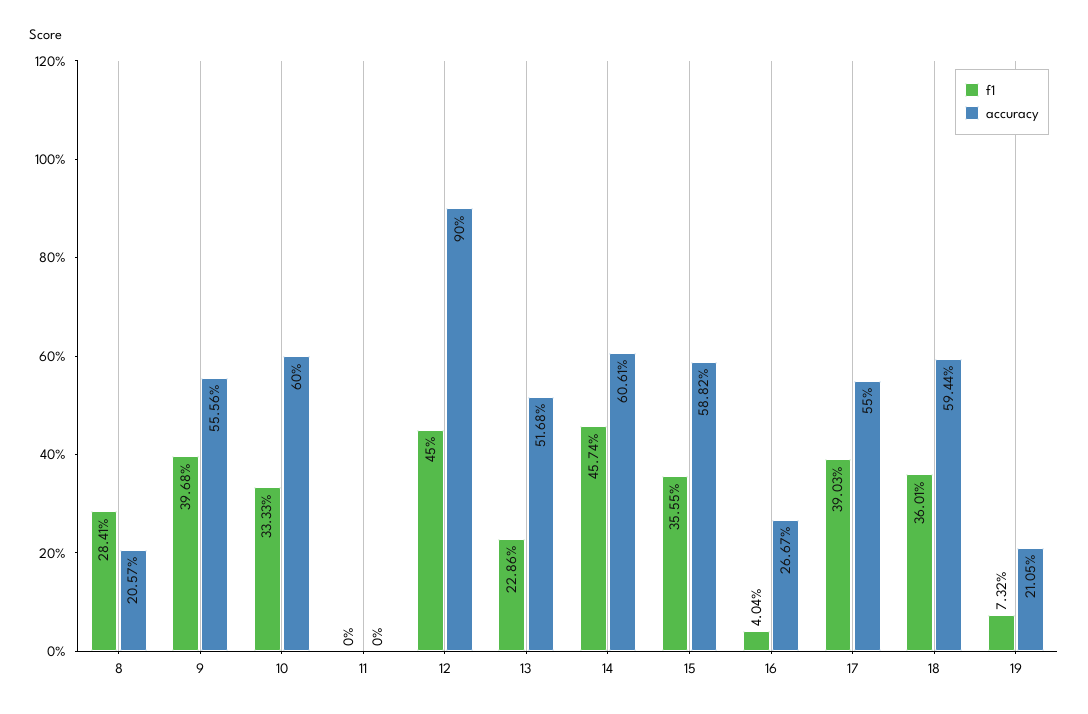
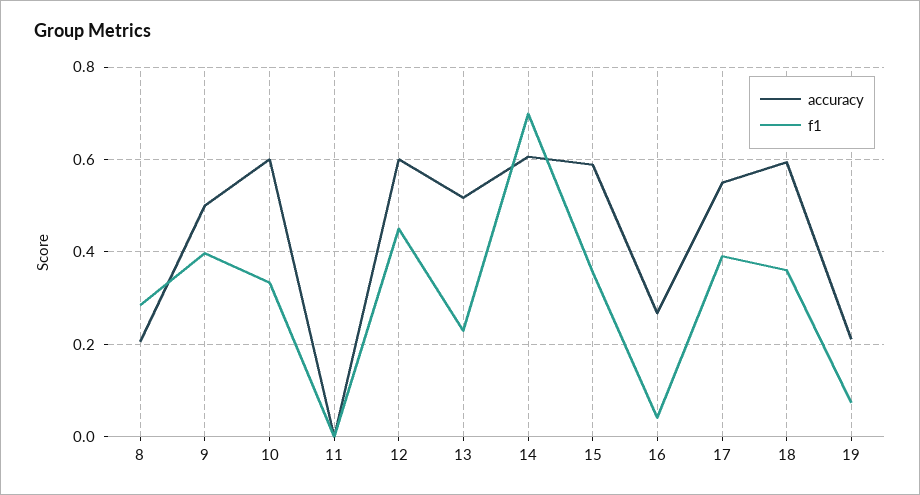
accuracy, 9: 0.5556 -> 0.5
accuracy, 12: 0.9 -> 0.6
f1, 14: 0.4574 -> 0.7

